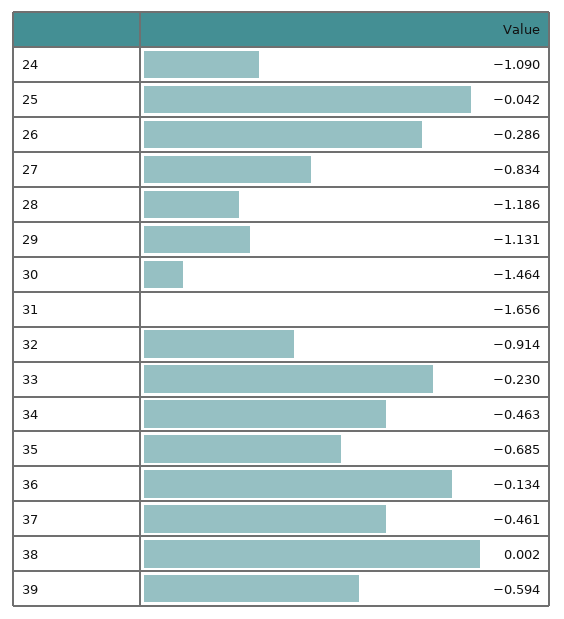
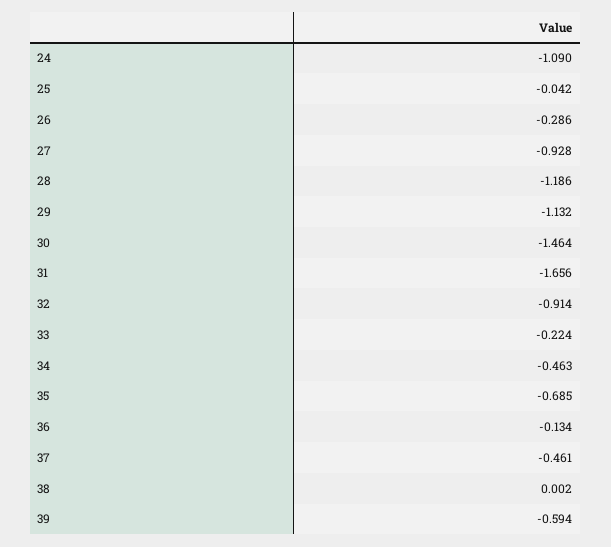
27: -0.834 -> -0.928
29: -1.131 -> -1.132
33: -0.23 -> -0.224

